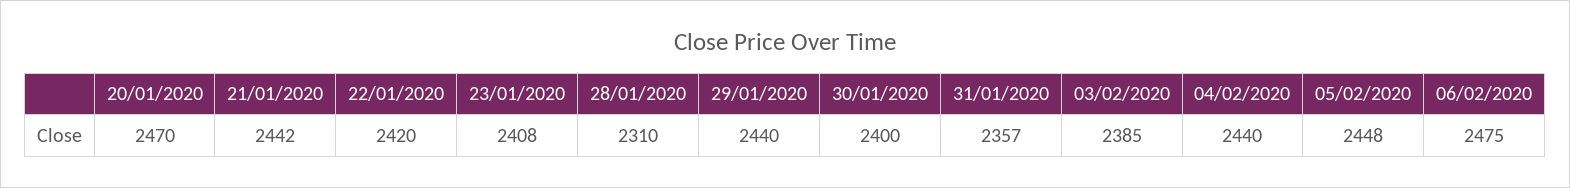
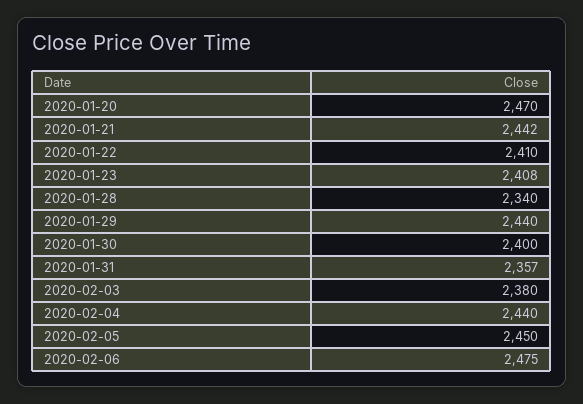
22/01/2020: 2420 -> 2410
28/01/2020: 2310 -> 2340
03/02/2020: 2385 -> 2380
05/02/2020: 2448 -> 2450

